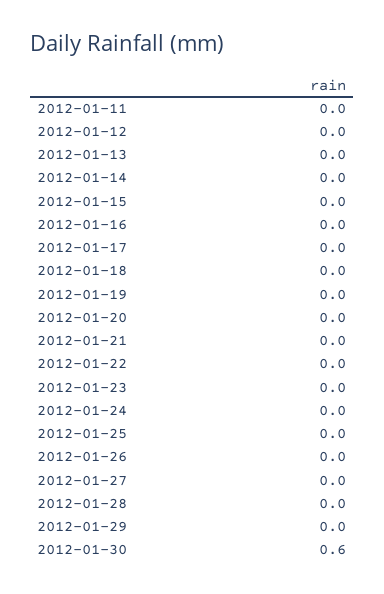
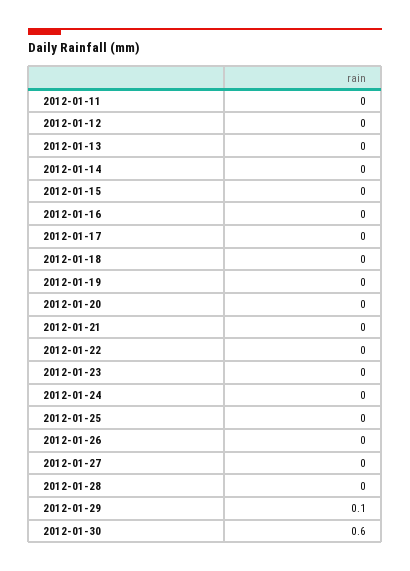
2012-01-29: 0 -> 0.1

